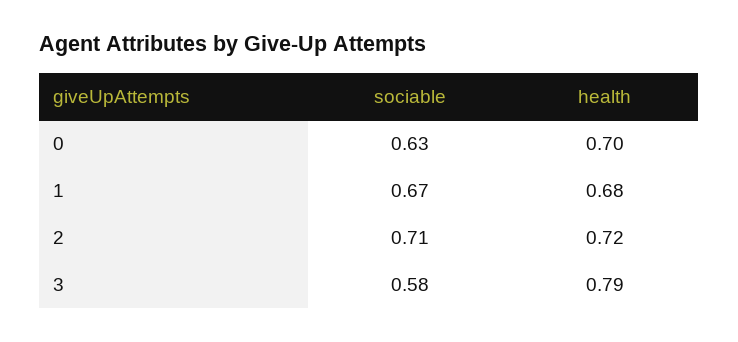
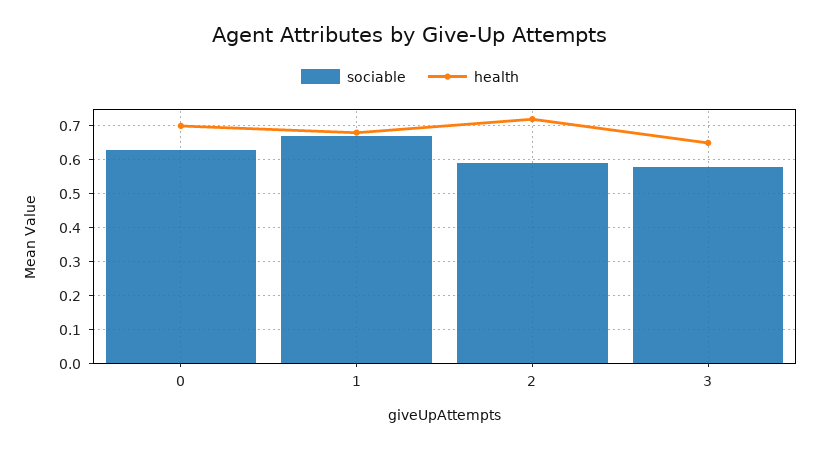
sociable, 2: 0.71 -> 0.6
health, 3: 0.79 -> 0.65

